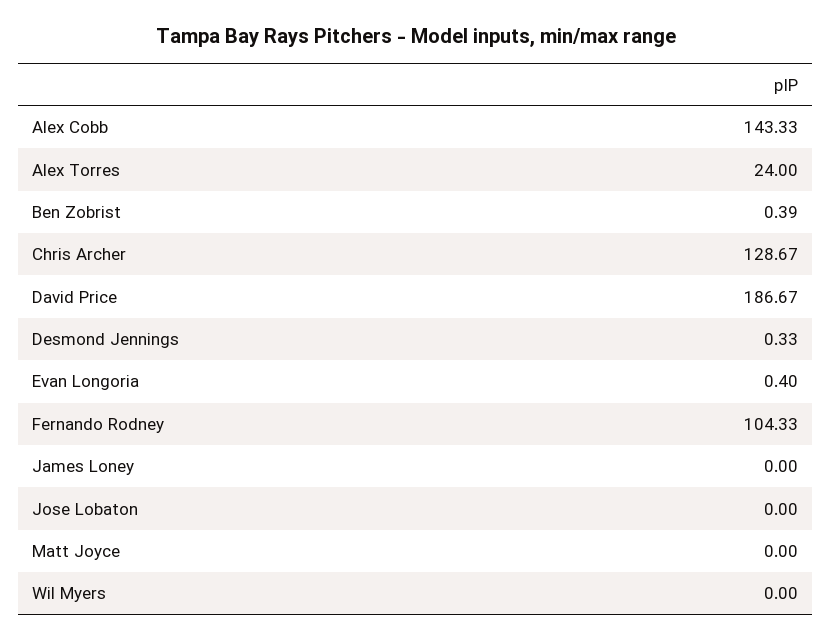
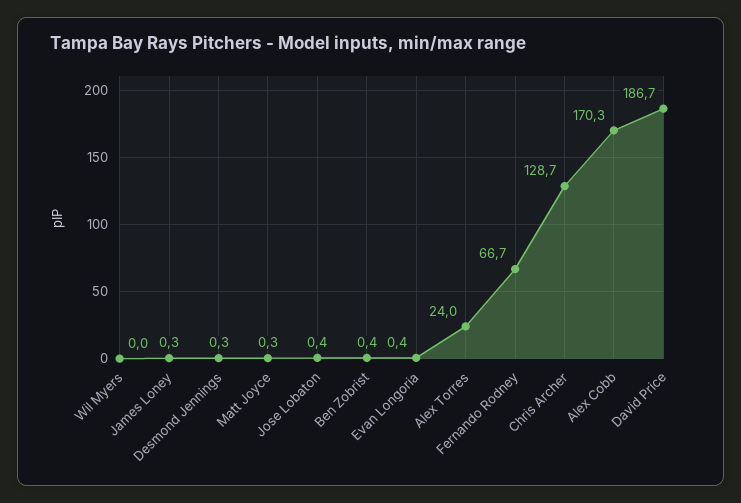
Alex Cobb: 143.33 -> 170.3
Fernando Rodney: 104.33 -> 66.7
James Loney: 0 -> 0.3
Jose Lobaton: 0 -> 0.4
Matt Joyce: 0 -> 0.3

